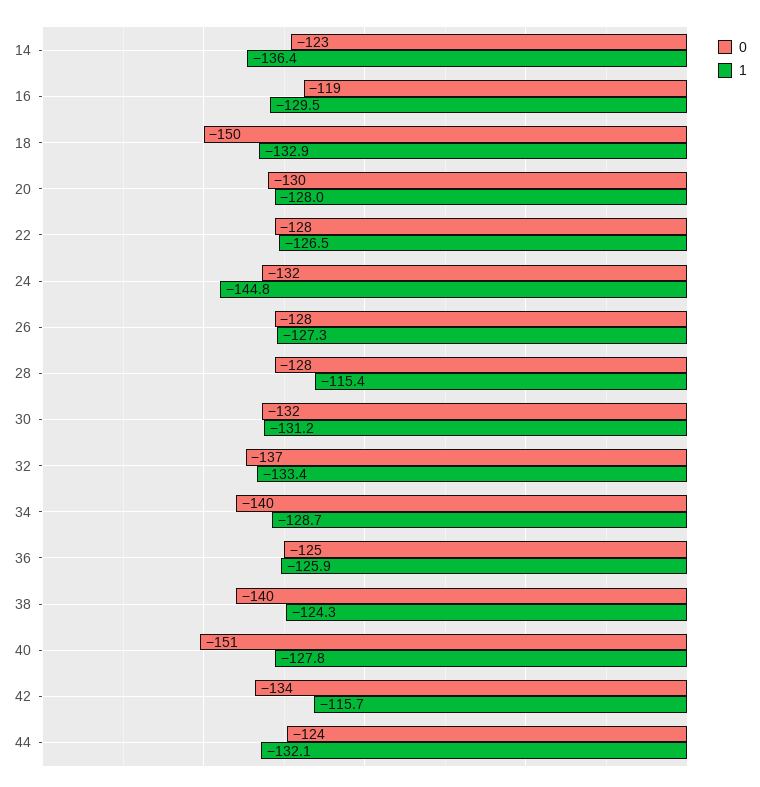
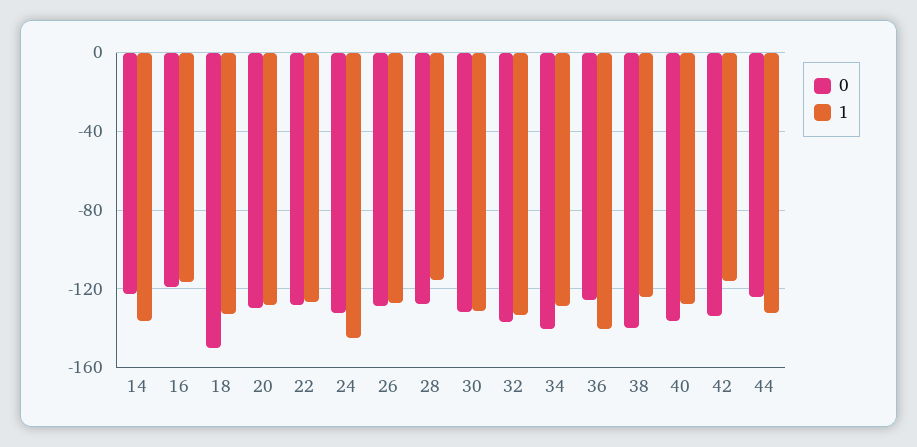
1, 16: -129.5 -> -115
1, 36: -125.9 -> -140
0, 40: -151 -> -135

